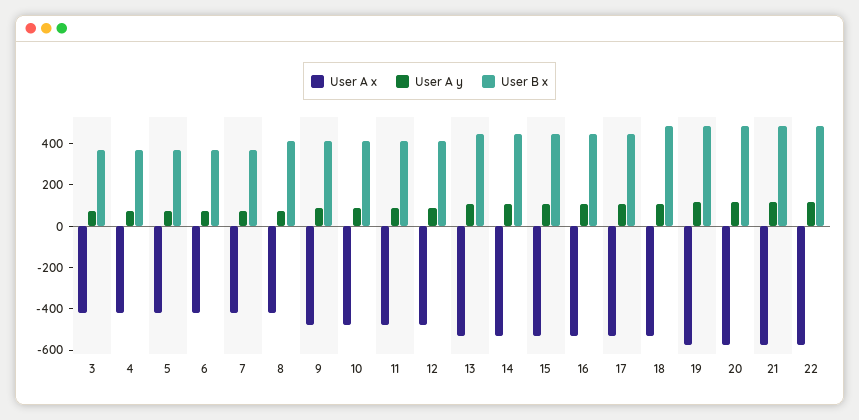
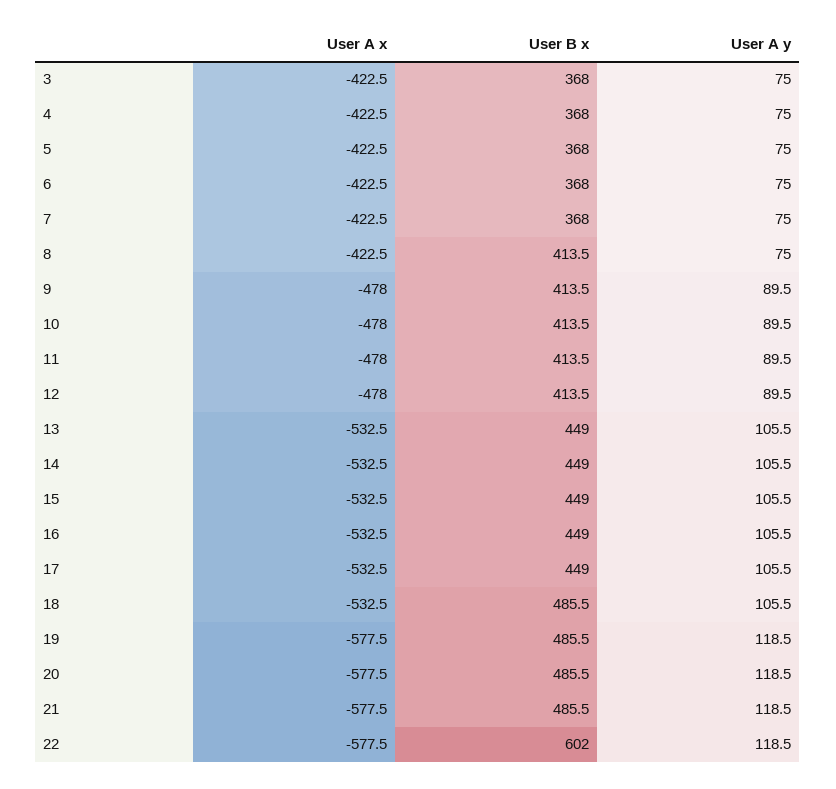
User B x, 22: 500 -> 602

